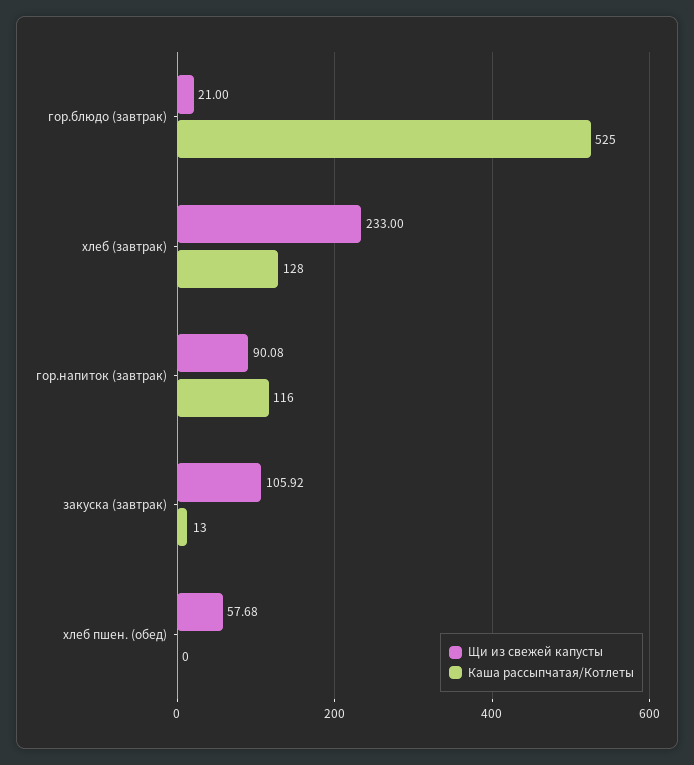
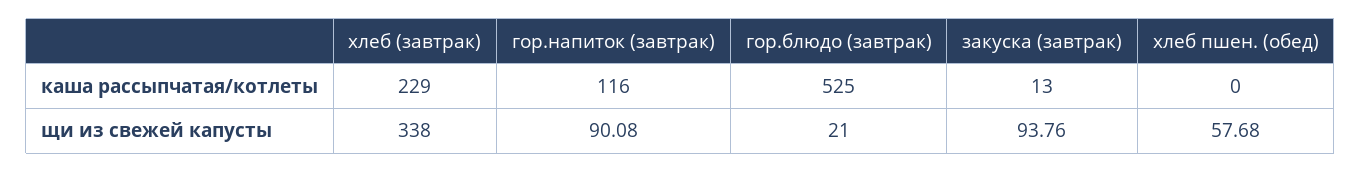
Щи из свежей капусты, хлеб (завтрак): 233 -> 338
Каша рассыпчатая/Котлеты, хлеб (завтрак): 128 -> 229
Щи из свежей капусты, закуска (завтрак): 105.92 -> 93.76

